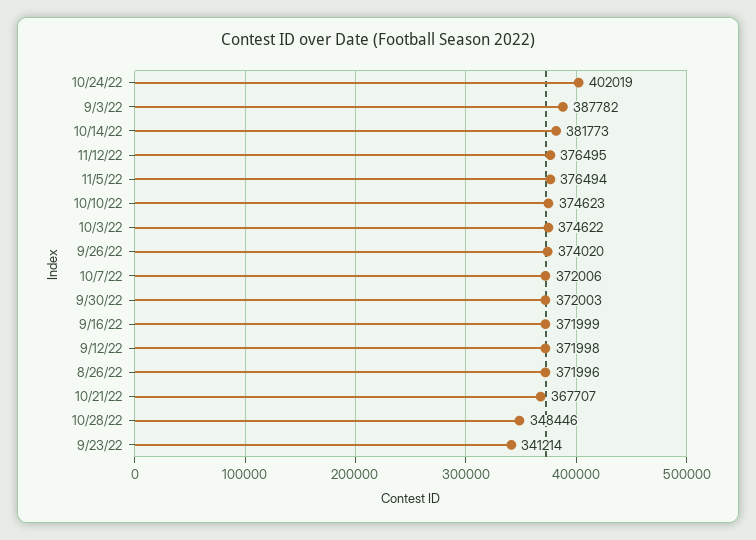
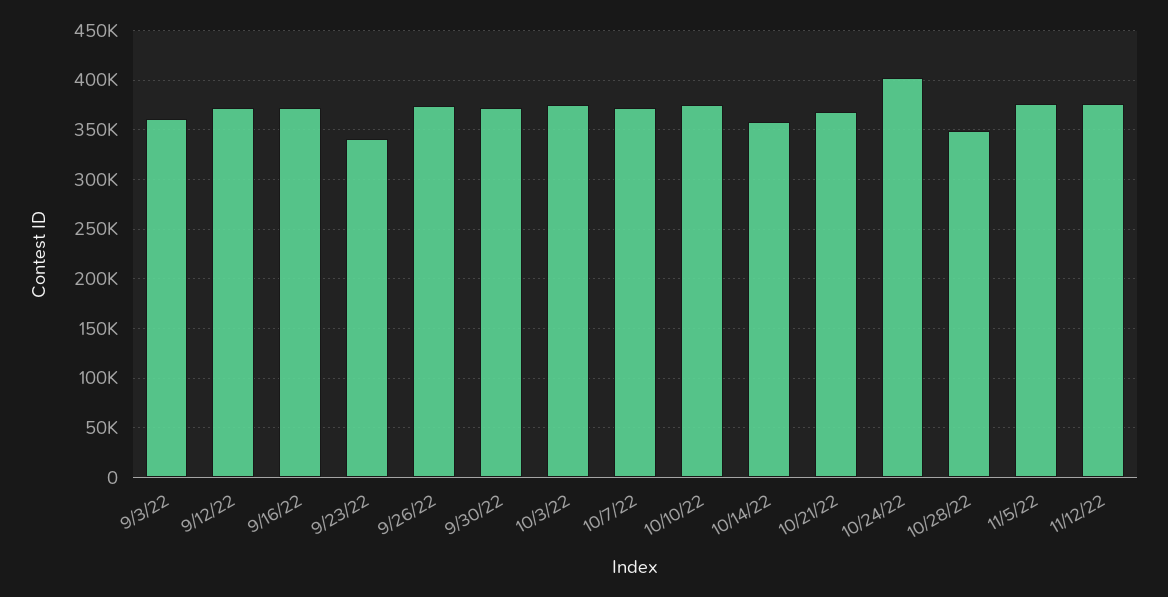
9/3/22: 387782 -> 360000
10/14/22: 381773 -> 360000
8/26/22: 371996 -> none

